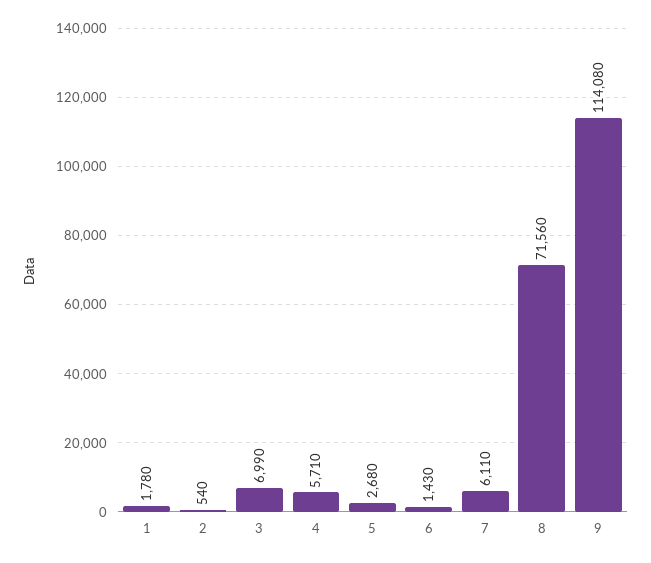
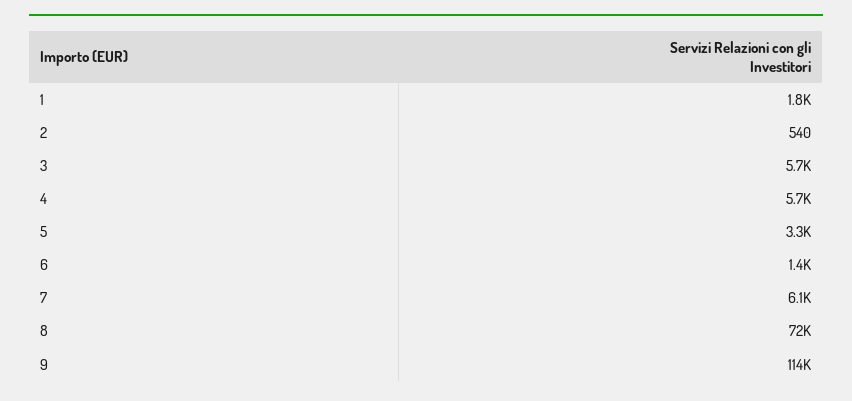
3: 6990 -> 5700
5: 2680 -> 3300

